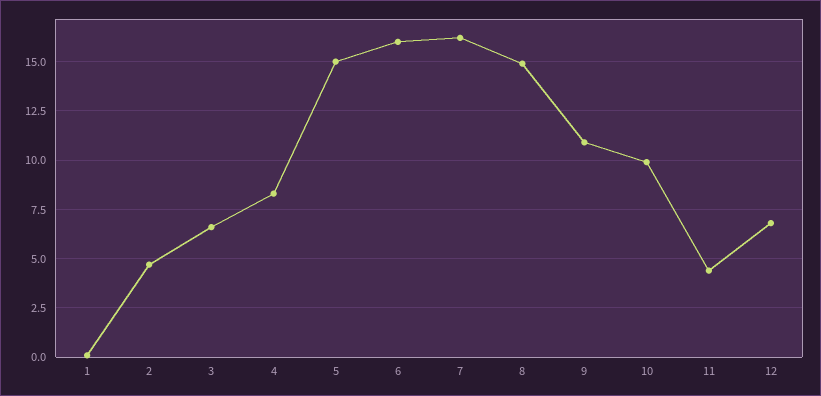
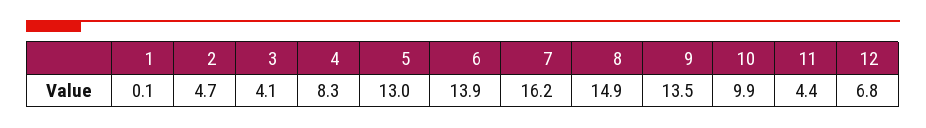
3: 6.5 -> 4.1
5: 15 -> 13
6: 16 -> 13.9
9: 11 -> 13.5

